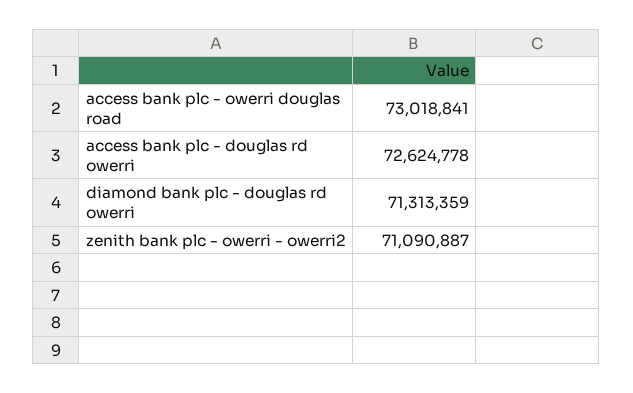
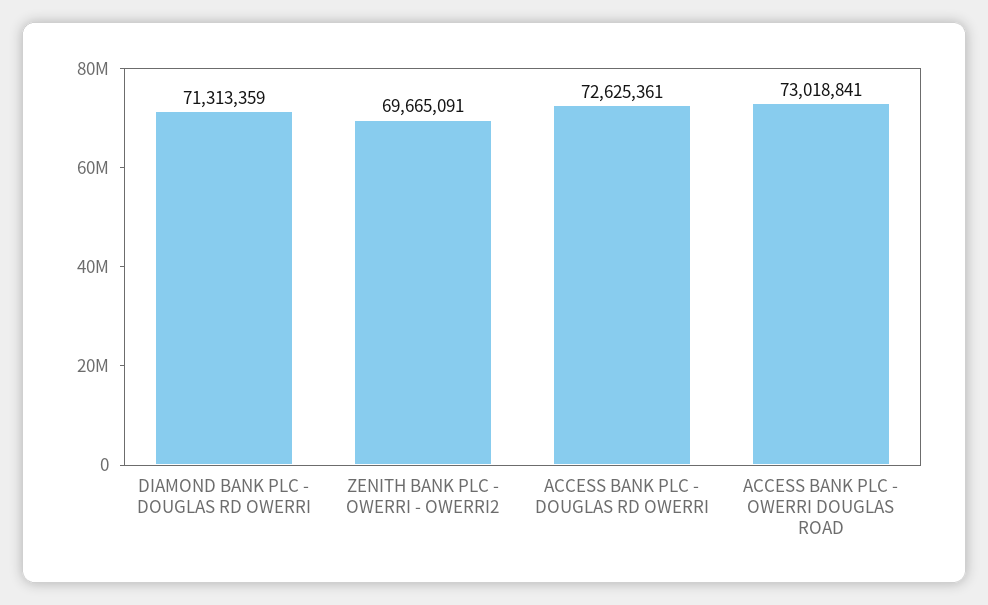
access bank plc - douglas rd owerri: 72624778 -> 72625361
zenith bank plc - owerri - owerri2: 71090887 -> 69665091

